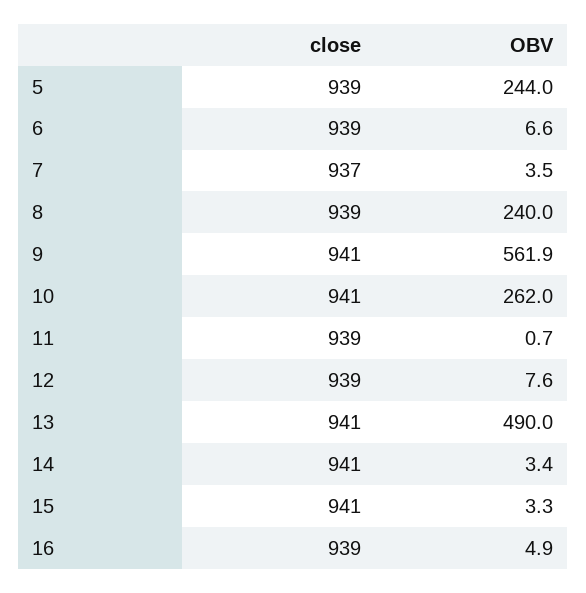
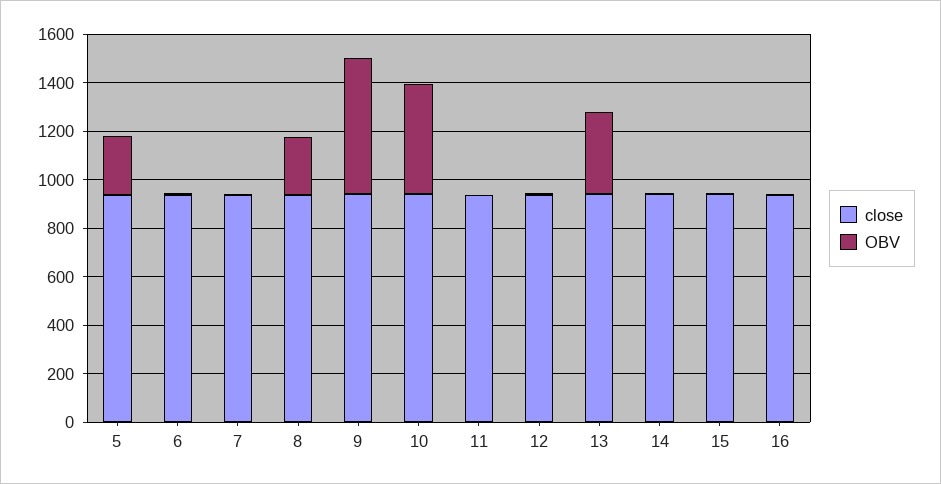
OBV, 10: 262 -> 450
OBV, 13: 490 -> 350

